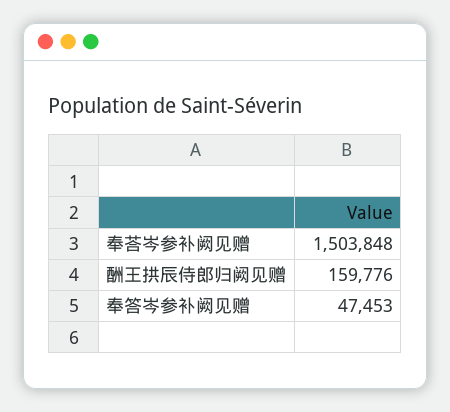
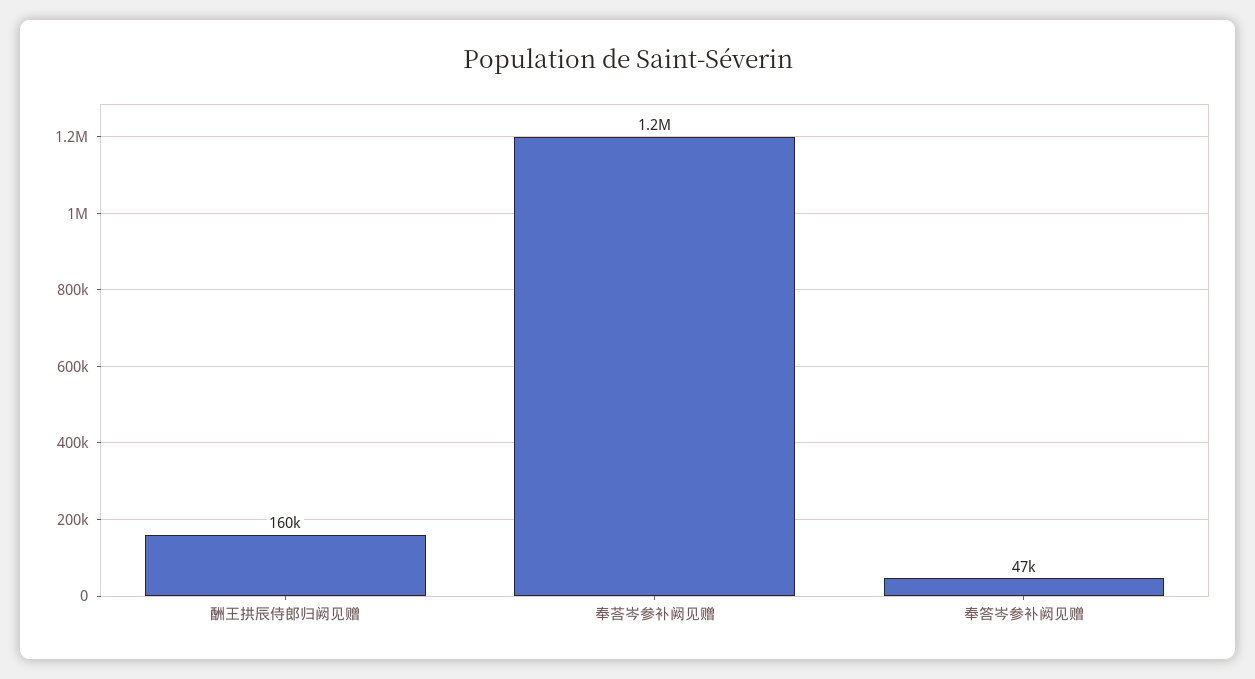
奉荅岑参补阙见赠: 1503848 -> 1200000

